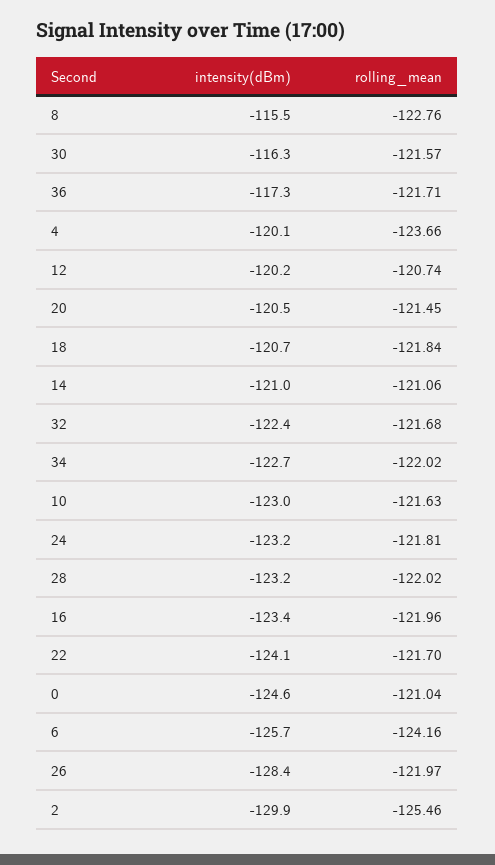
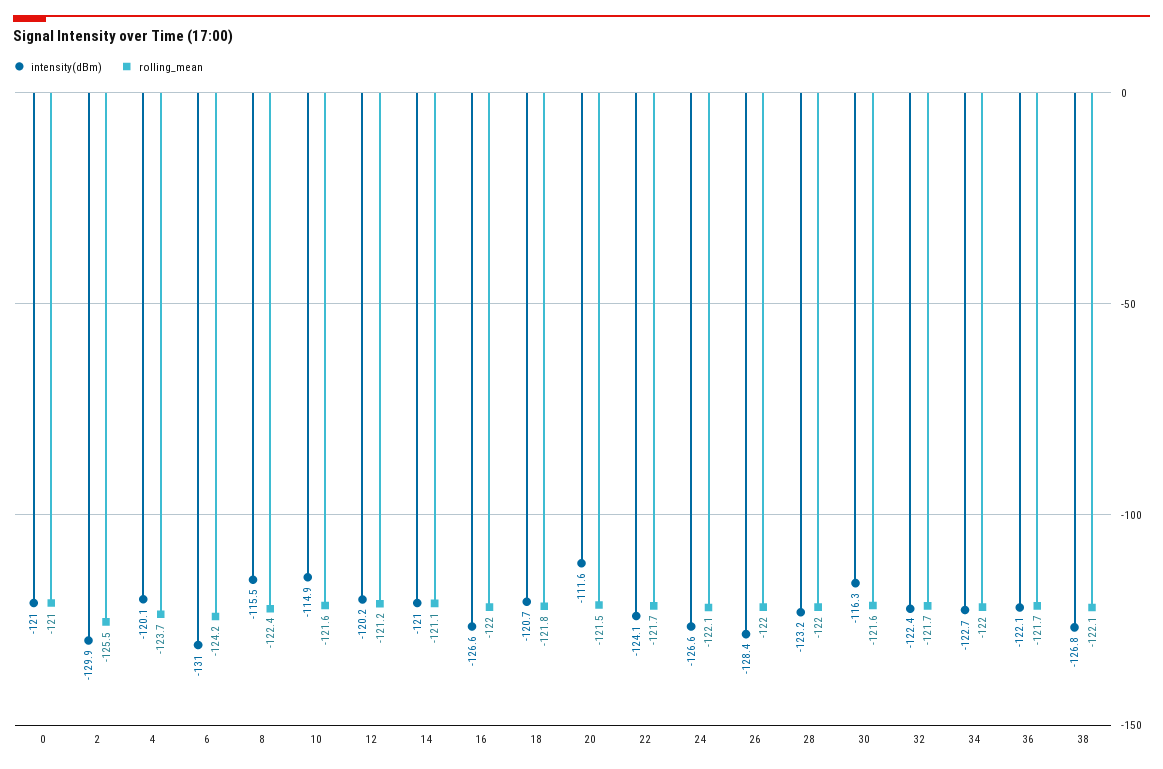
rolling_mean, 8: -122.76 -> -122.4
intensity(dBm), 36: -117.3 -> -122.1
rolling_mean, 12: -120.74 -> -121.2
intensity(dBm), 20: -120.5 -> -111.6
intensity(dBm), 10: -123 -> -114.9
intensity(dBm), 24: -123.2 -> -126.6
rolling_mean, 24: -121.81 -> -122.1
intensity(dBm), 16: -123.4 -> -126.6
intensity(dBm), 0: -124.6 -> -121
intensity(dBm), 6: -125.7 -> -131
intensity(dBm), 38: none -> -126.8
rolling_mean, 38: none -> -122.1

